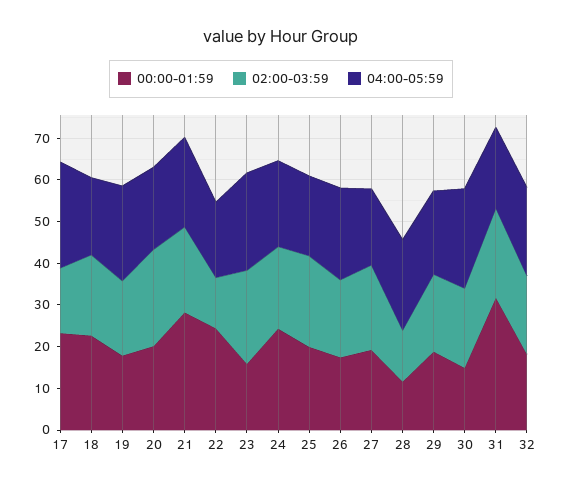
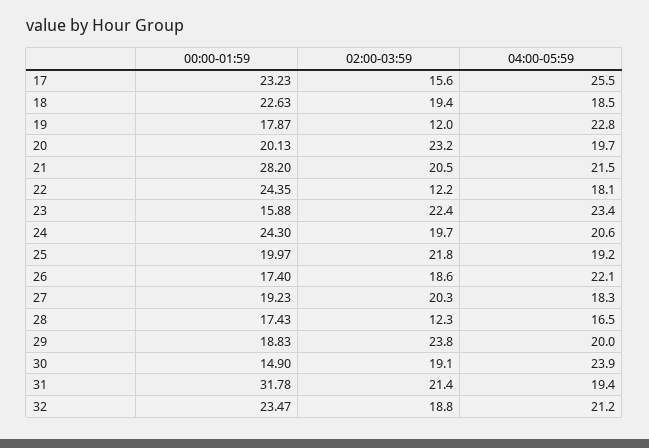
02:00-03:59, 19: 18 -> 12
00:00-01:59, 28: 12 -> 17.43
04:00-05:59, 28: 22 -> 16.5
02:00-03:59, 29: 18 -> 23.8
00:00-01:59, 32: 18 -> 23.47

